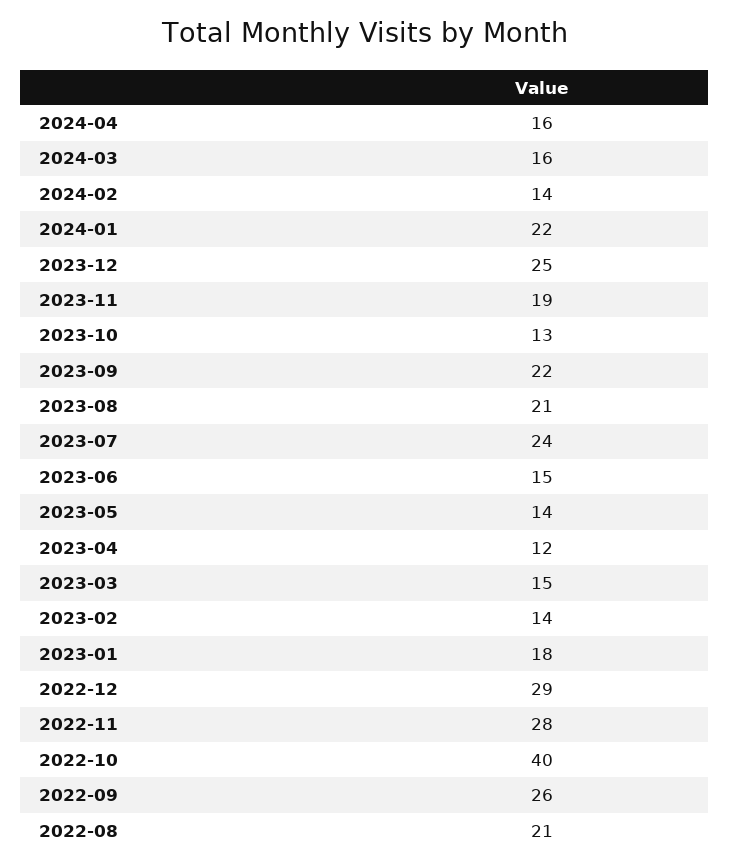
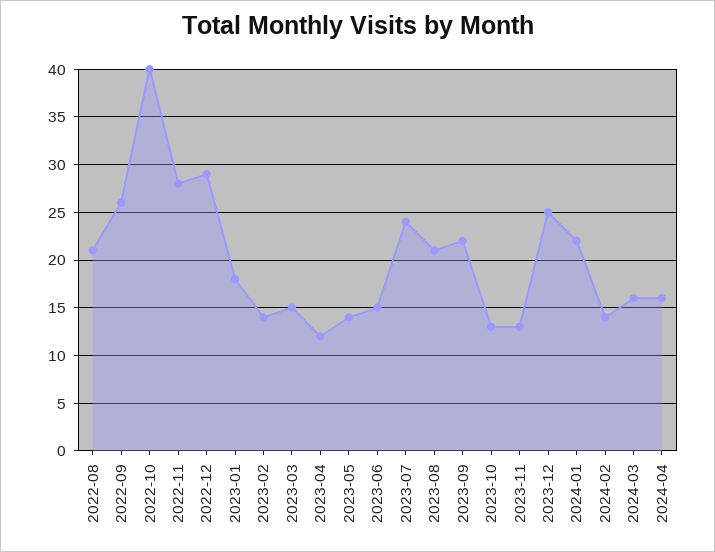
2023-11: 19 -> 13

